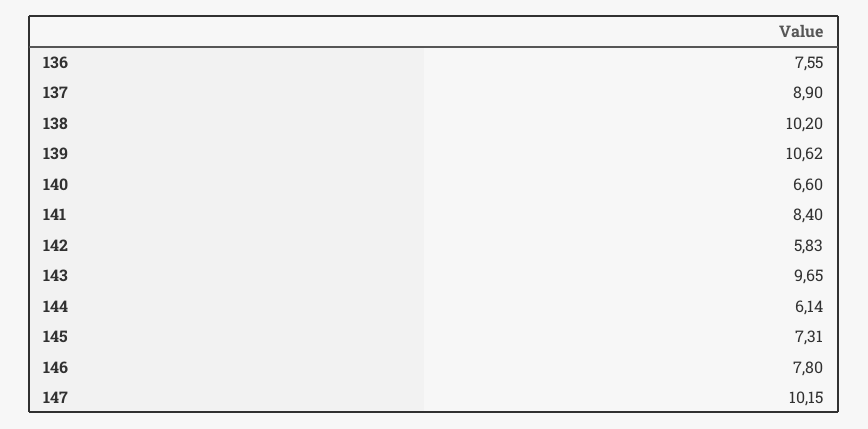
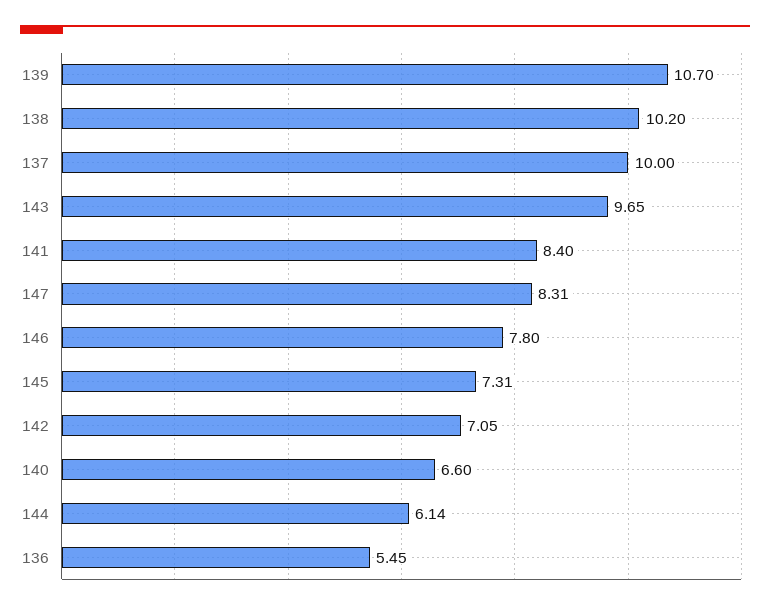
136: 7.55 -> 5.45
137: 8.9 -> 10
139: 10.62 -> 10.7
142: 5.83 -> 7.05
147: 10.15 -> 8.31

